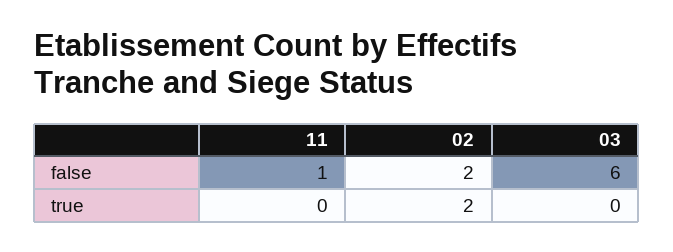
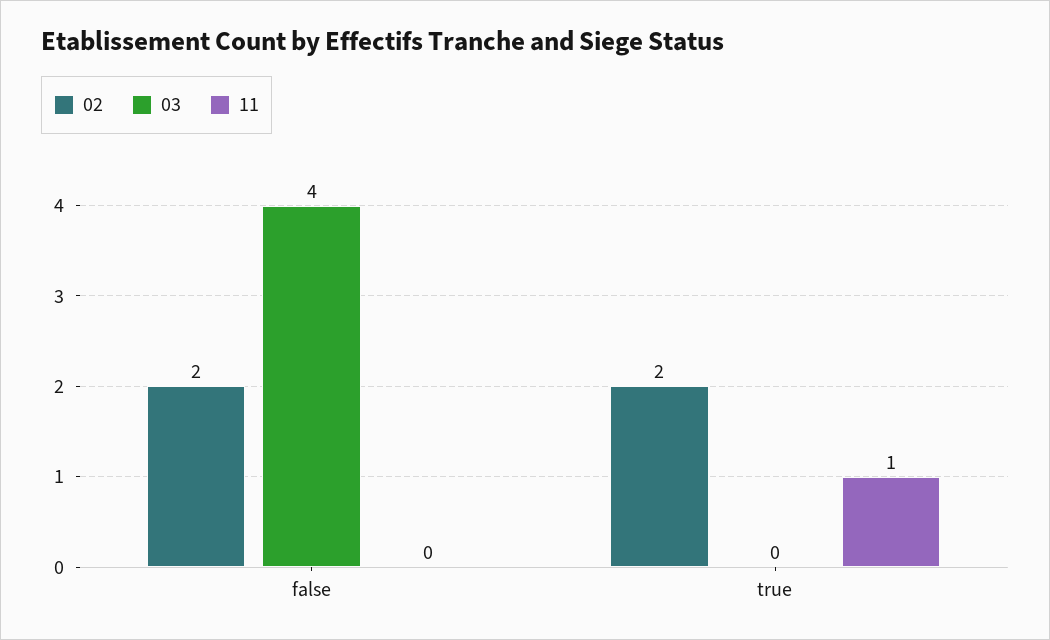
11, false: 1 -> 0
03, false: 6 -> 4
11, true: 0 -> 1

